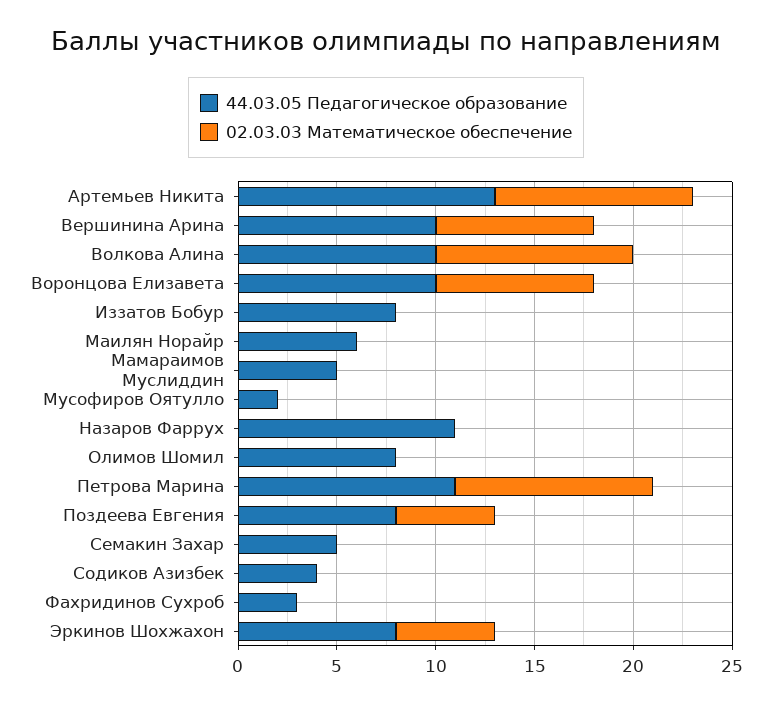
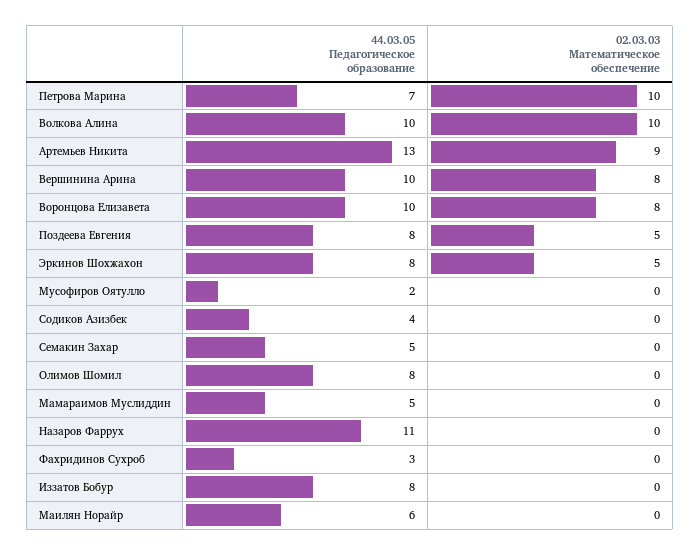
02.03.03 Математическое обеспечение, Артемьев Никита: 10 -> 9
44.03.05 Педагогическое образование, Петрова Марина: 11 -> 7

